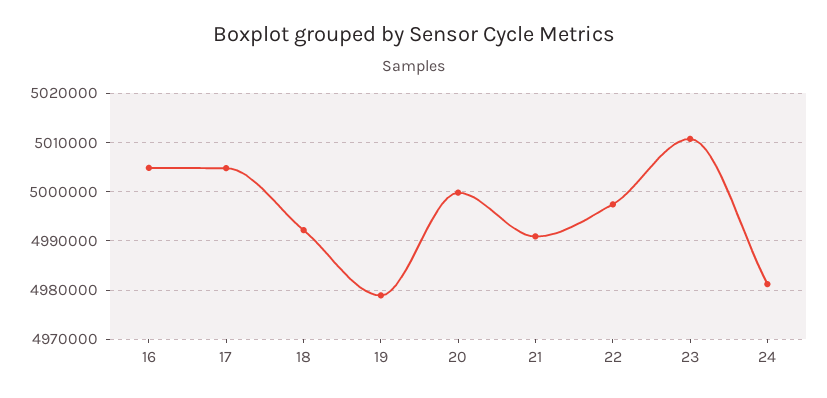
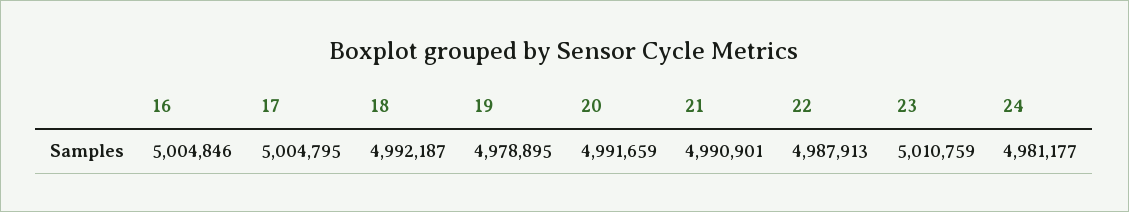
20: 5000000 -> 4991659
22: 4998000 -> 4987913

